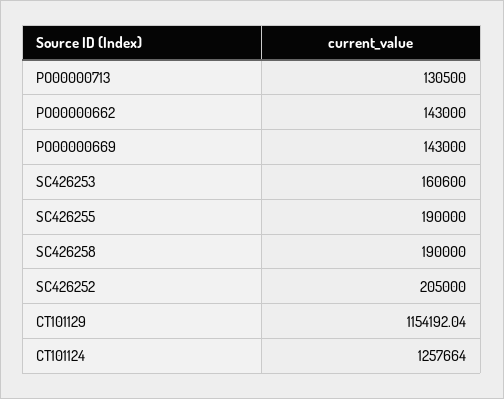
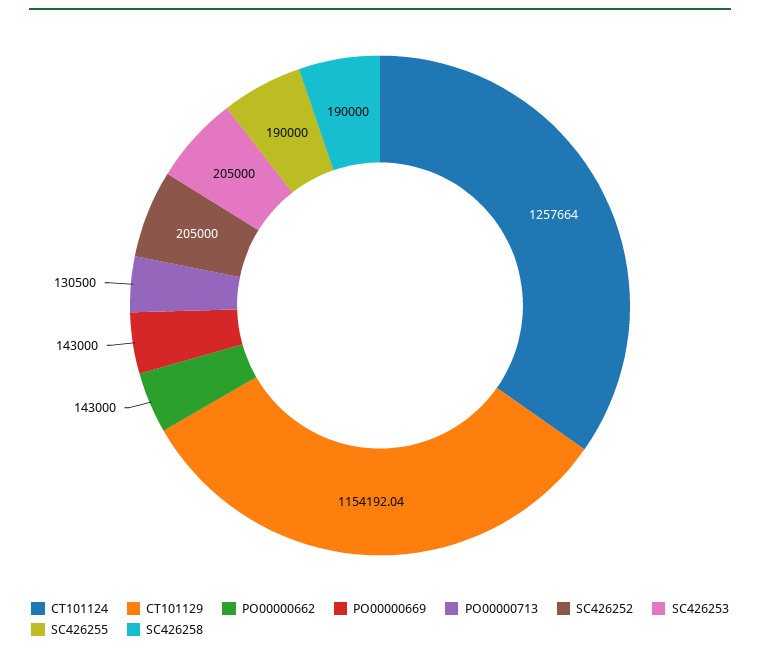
SC426253: 160600 -> 205000

